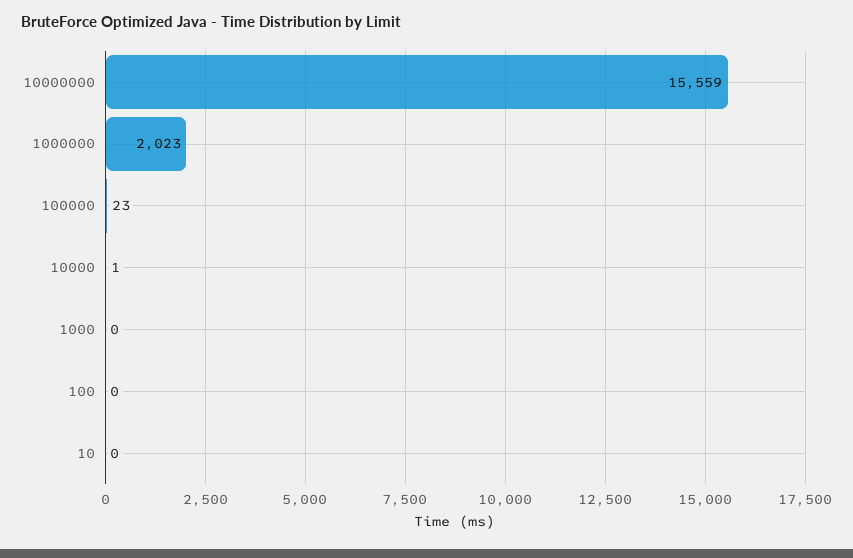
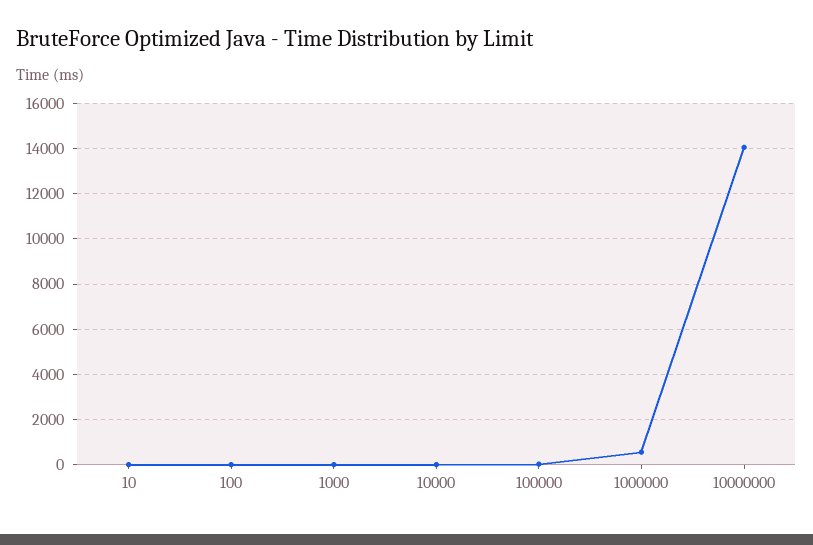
10000000: 15559 -> 14000
1000000: 2023 -> 500

